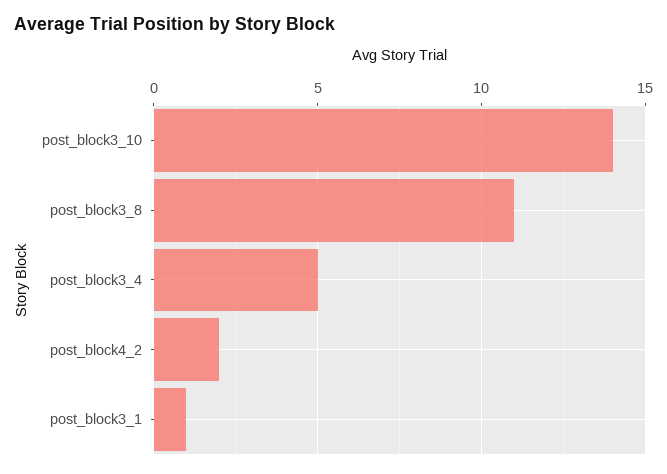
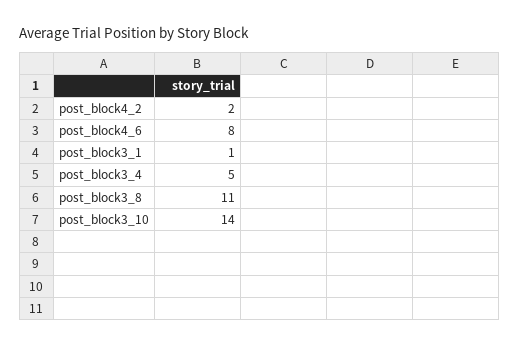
post_block4_6: none -> 8

